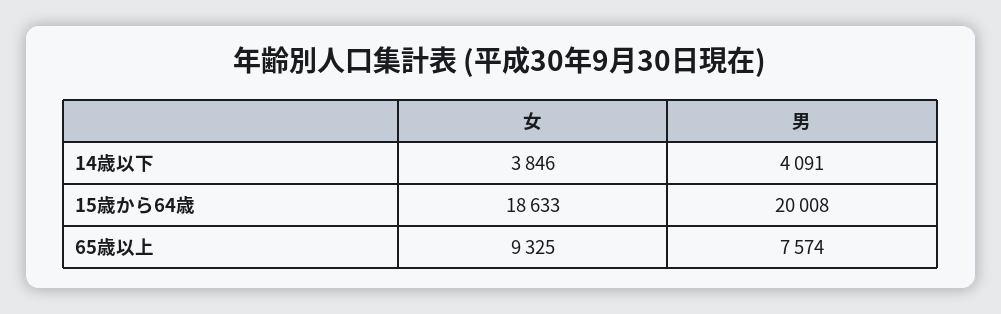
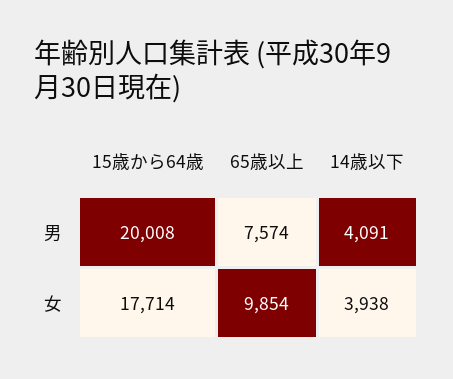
女, 14歳以下: 3846 -> 3938
女, 15歳から64歳: 18633 -> 17714
女, 65歳以上: 9325 -> 9854

